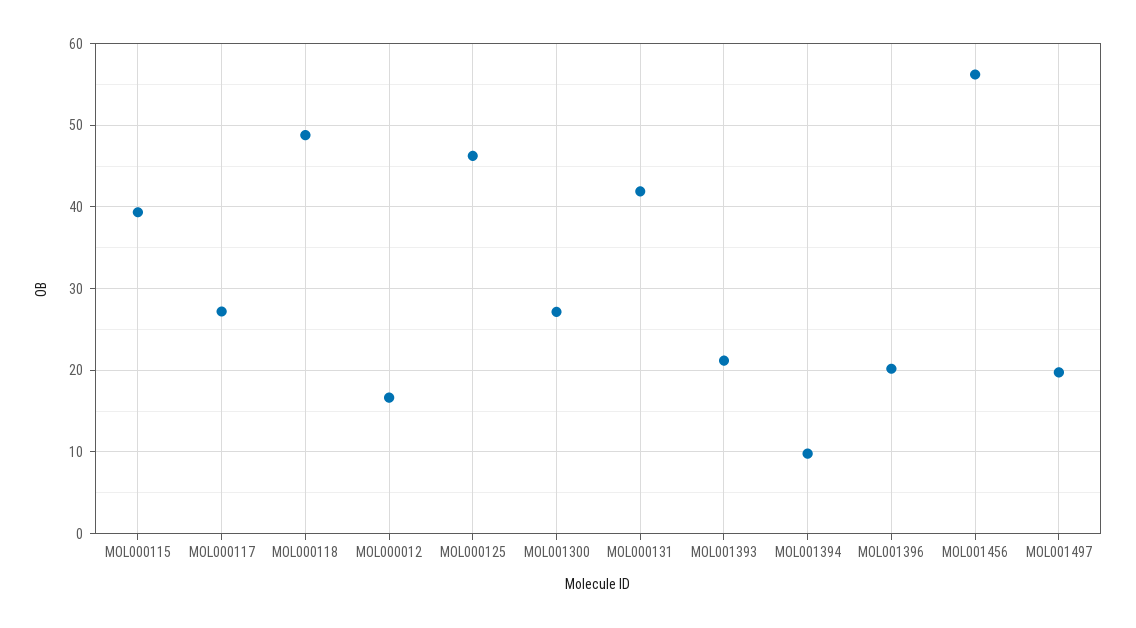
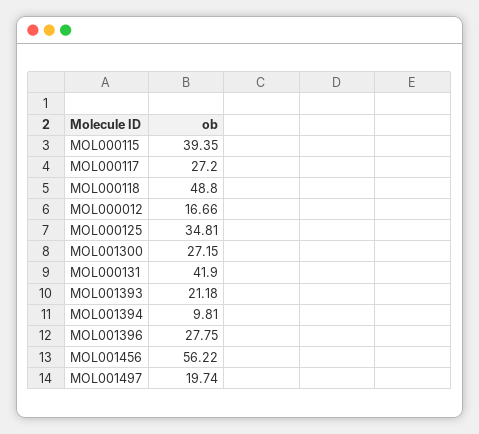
MOL000125: 46 -> 34.81
MOL001396: 20 -> 27.75

